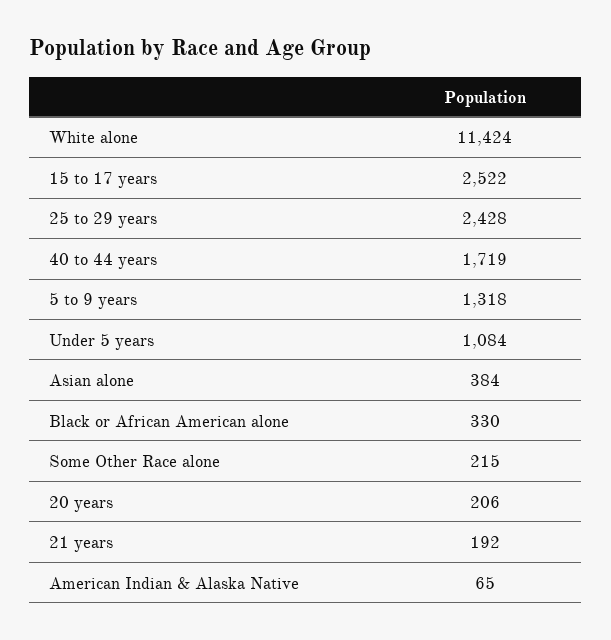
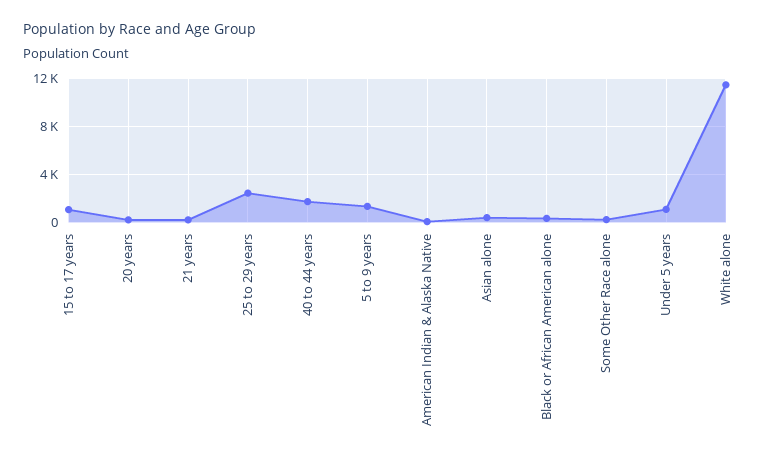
15 to 17 years: 2522 -> 1000

